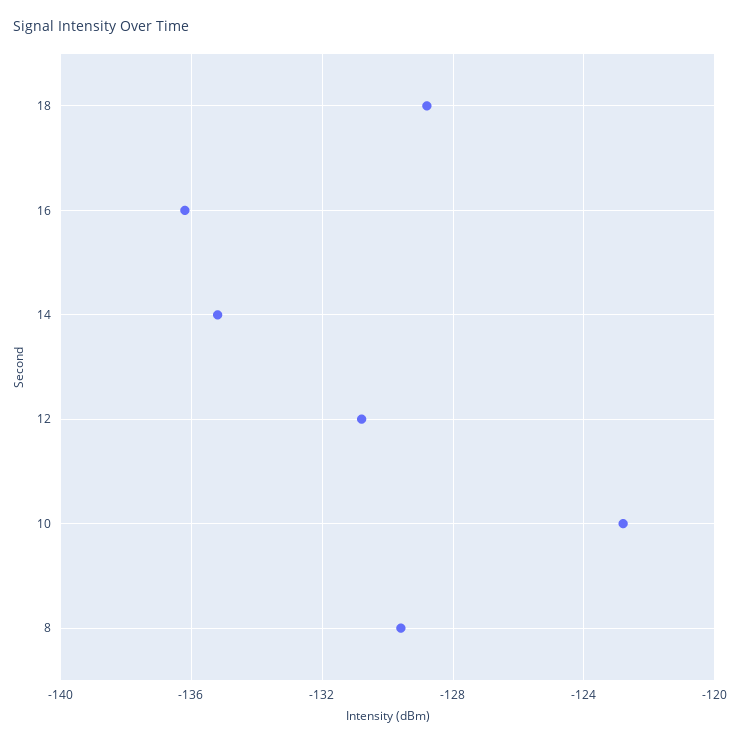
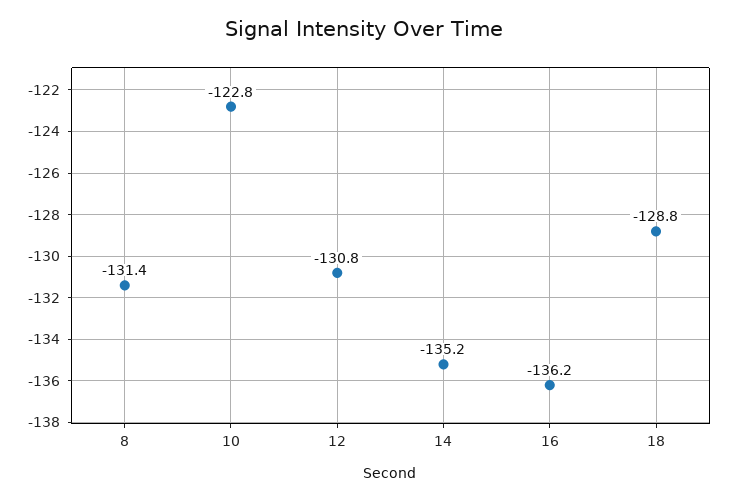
8: -129.5 -> -131.4

